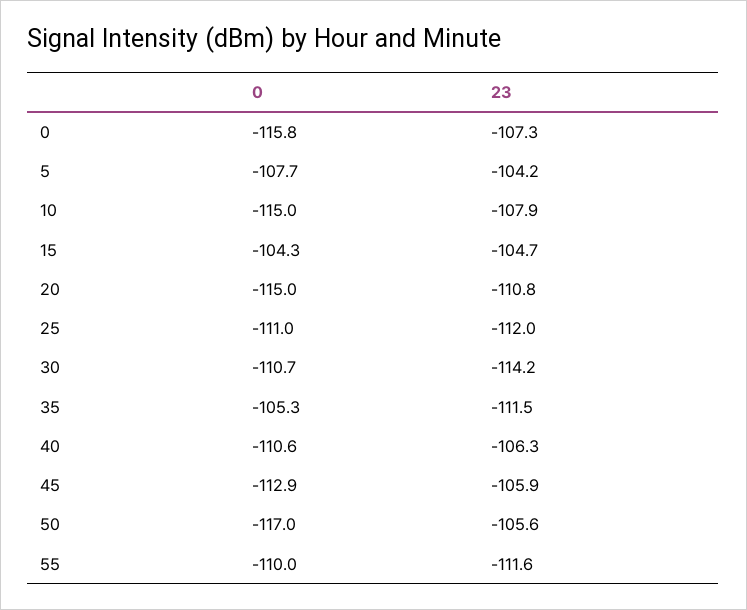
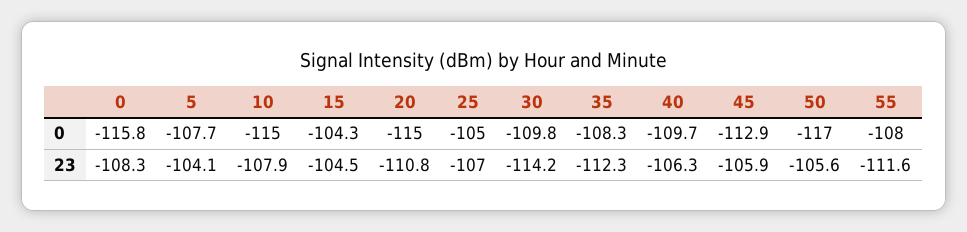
23, 0: -107.3 -> -108.3
23, 5: -104.2 -> -104.1
23, 15: -104.7 -> -104.5
0, 25: -111 -> -105
23, 25: -112 -> -107
0, 30: -110.7 -> -109.8
0, 35: -105.3 -> -108.3
23, 35: -111.5 -> -112.3
0, 40: -110.6 -> -109.7
0, 55: -110 -> -108

